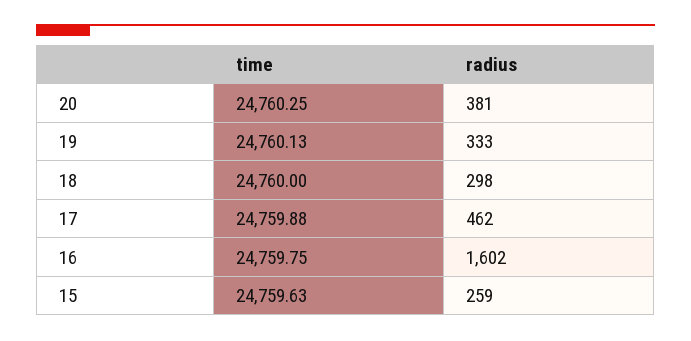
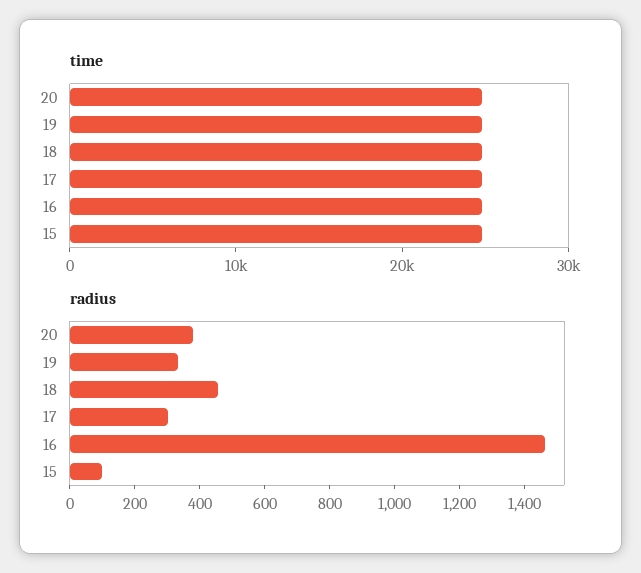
radius, 18: 298 -> 450
radius, 17: 462 -> 300
radius, 16: 1602 -> 1450
radius, 15: 259 -> 100

